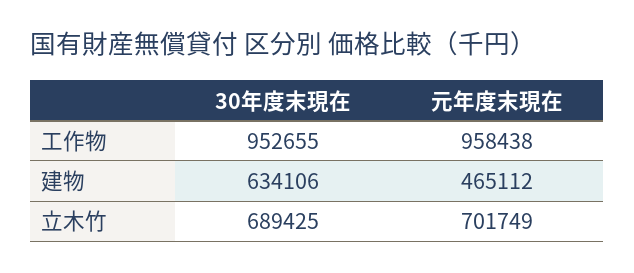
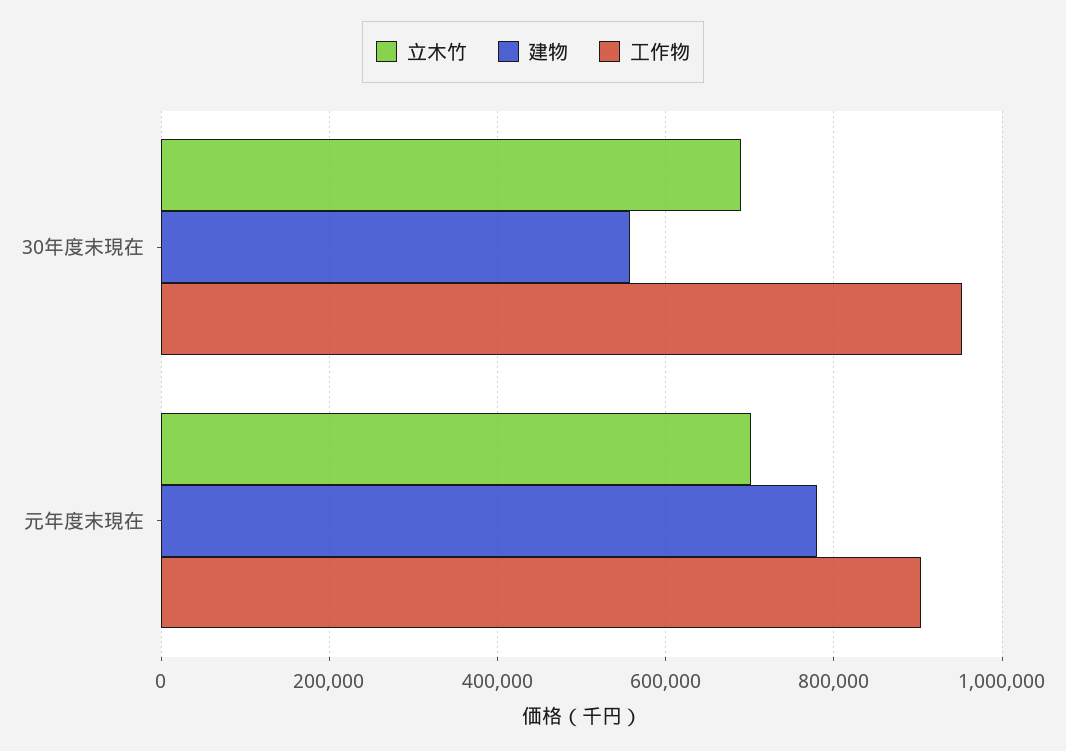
工作物, 元年度末現在: 958438 -> 900000
建物, 30年度末現在: 634106 -> 560000
建物, 元年度末現在: 465112 -> 780000

